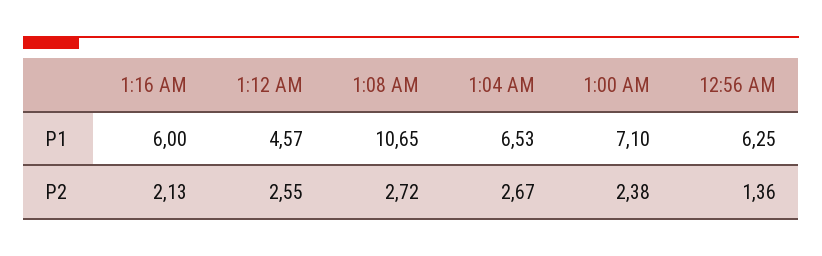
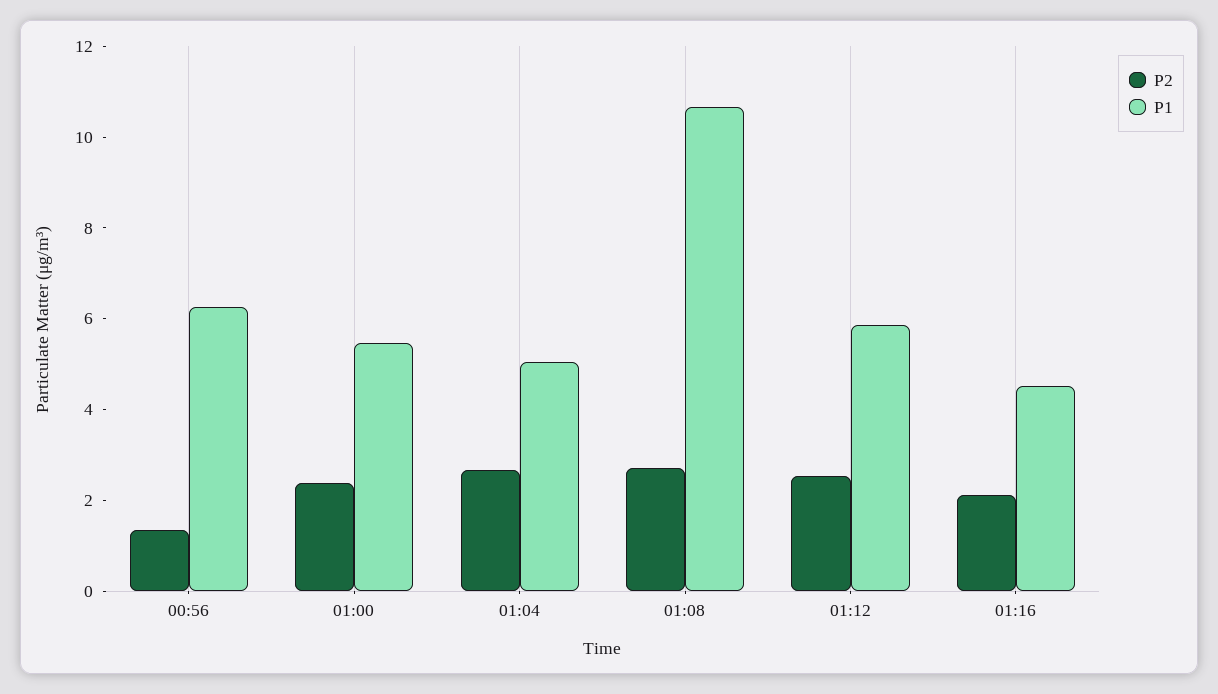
P1, 1:16 AM: 6 -> 4.5
P1, 1:12 AM: 4.57 -> 6
P1, 1:04 AM: 6.53 -> 5
P1, 1:00 AM: 7.1 -> 5.5

